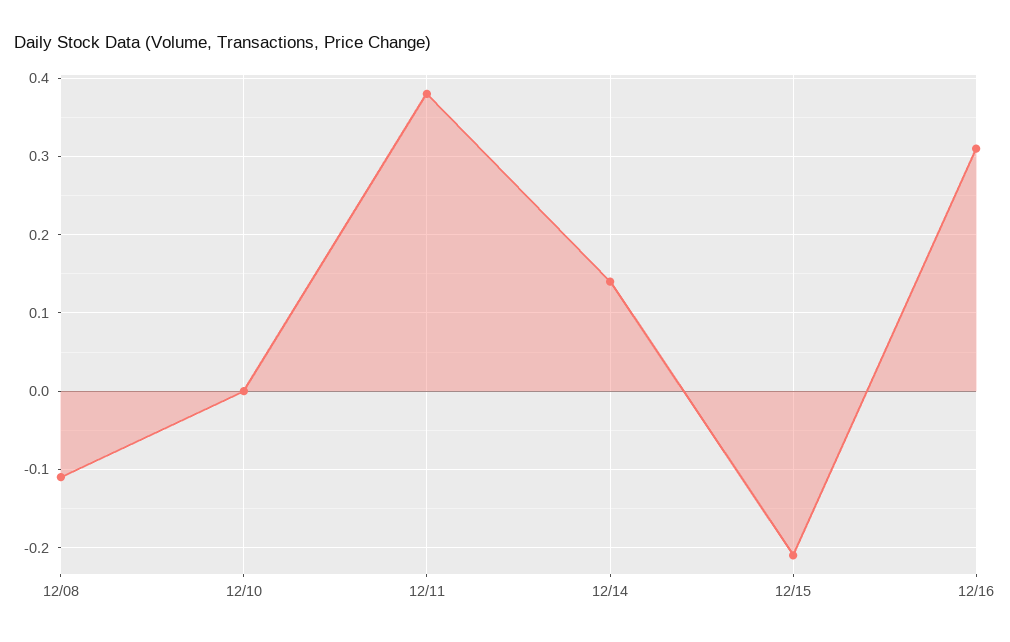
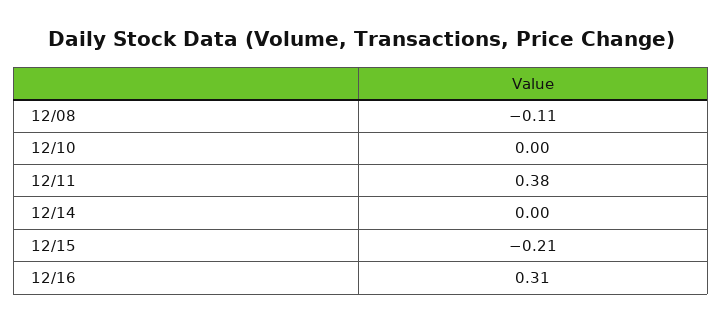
12/14: 0.14 -> 0

